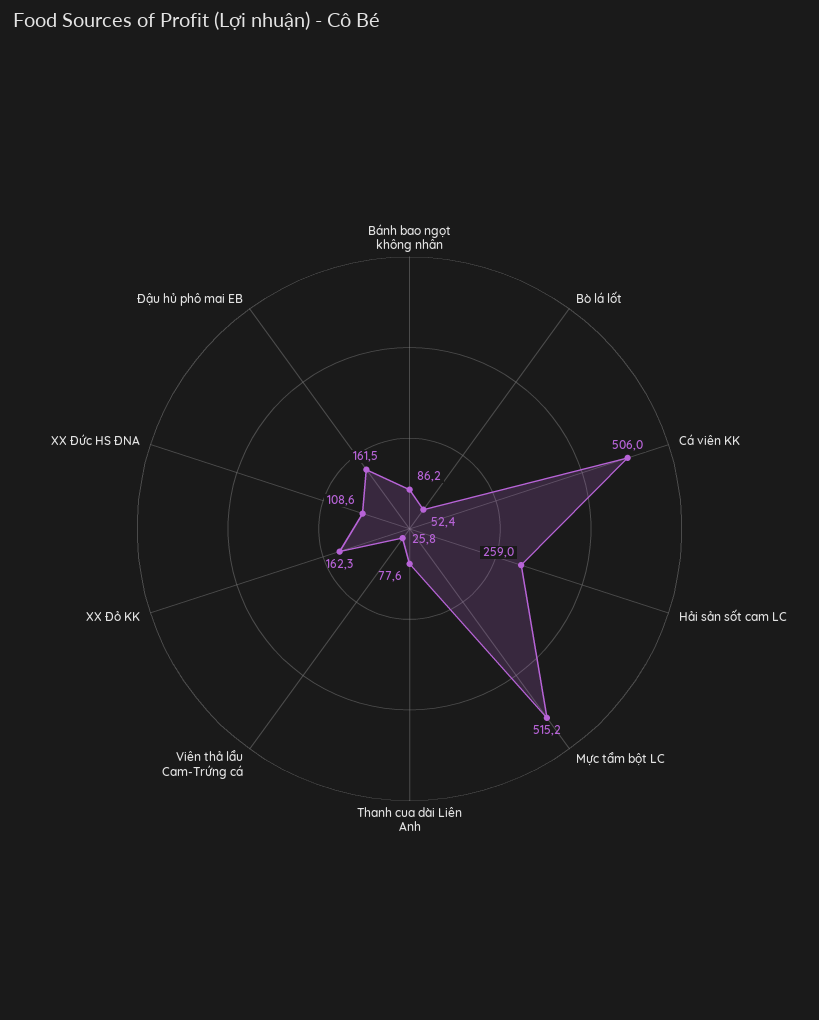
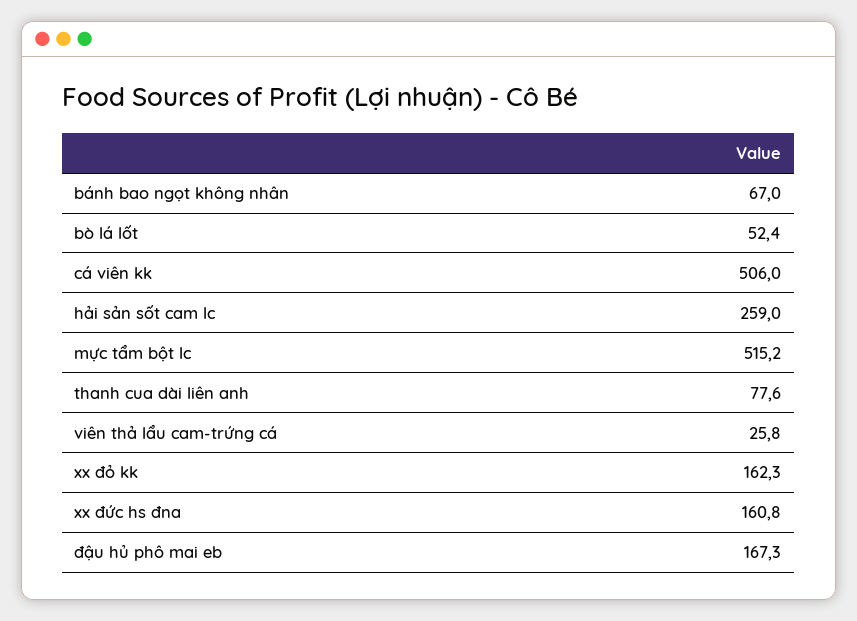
Bánh bao ngọt không nhân: 86.2 -> 67
XX Đức HS ĐNA: 108.6 -> 160.8
Đậu hủ phô mai EB: 161.5 -> 167.3

